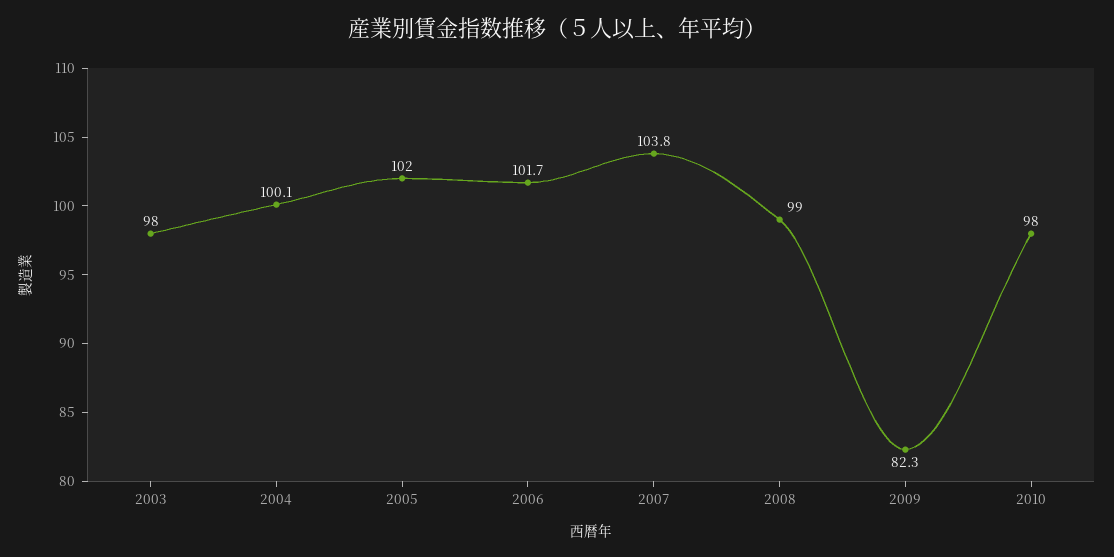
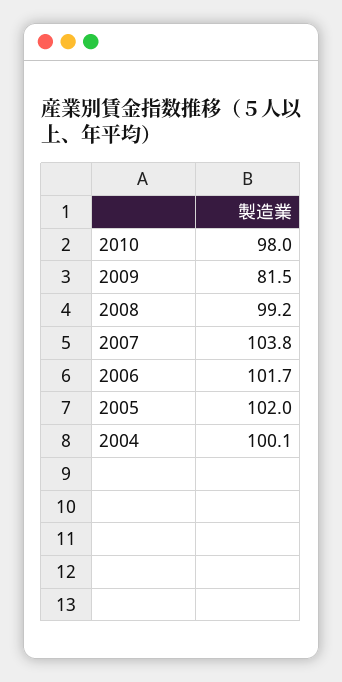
2003: 98 -> none
2008: 99 -> 99.2
2009: 82.3 -> 81.5

